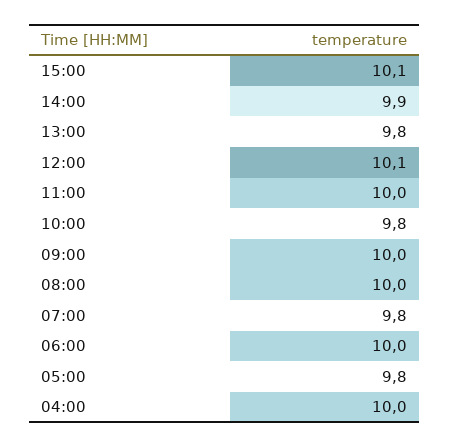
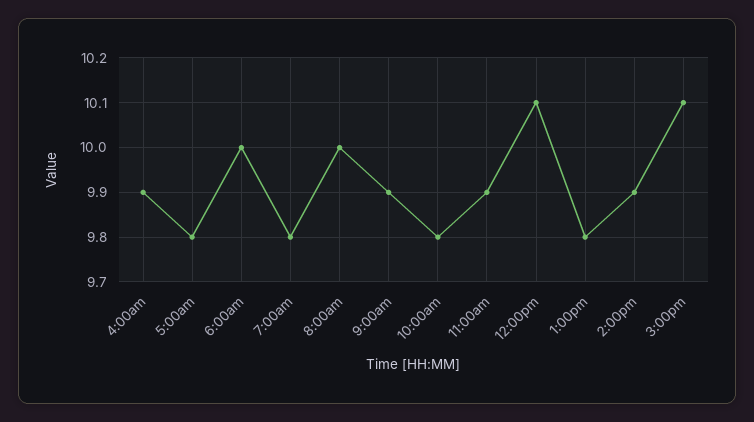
11:00: 10 -> 9.9
09:00: 10 -> 9.9
04:00: 10 -> 9.9

